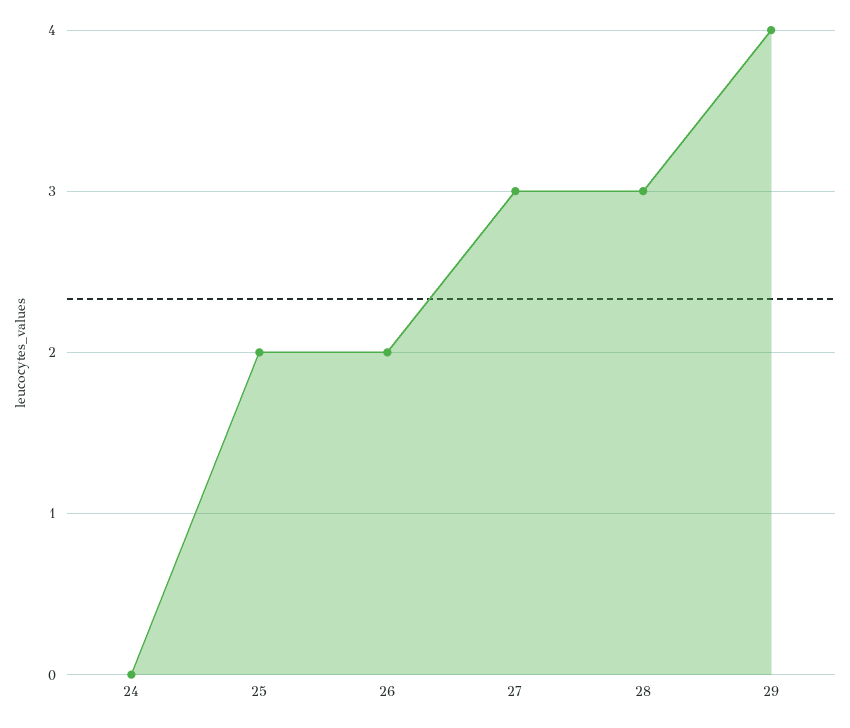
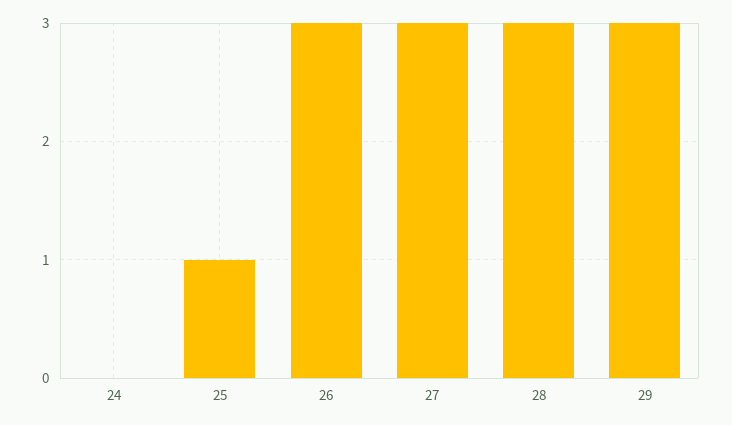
25: 2 -> 1
26: 2 -> 3
29: 4 -> 3

